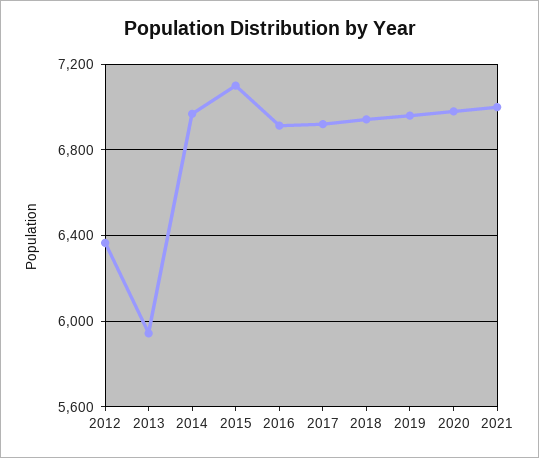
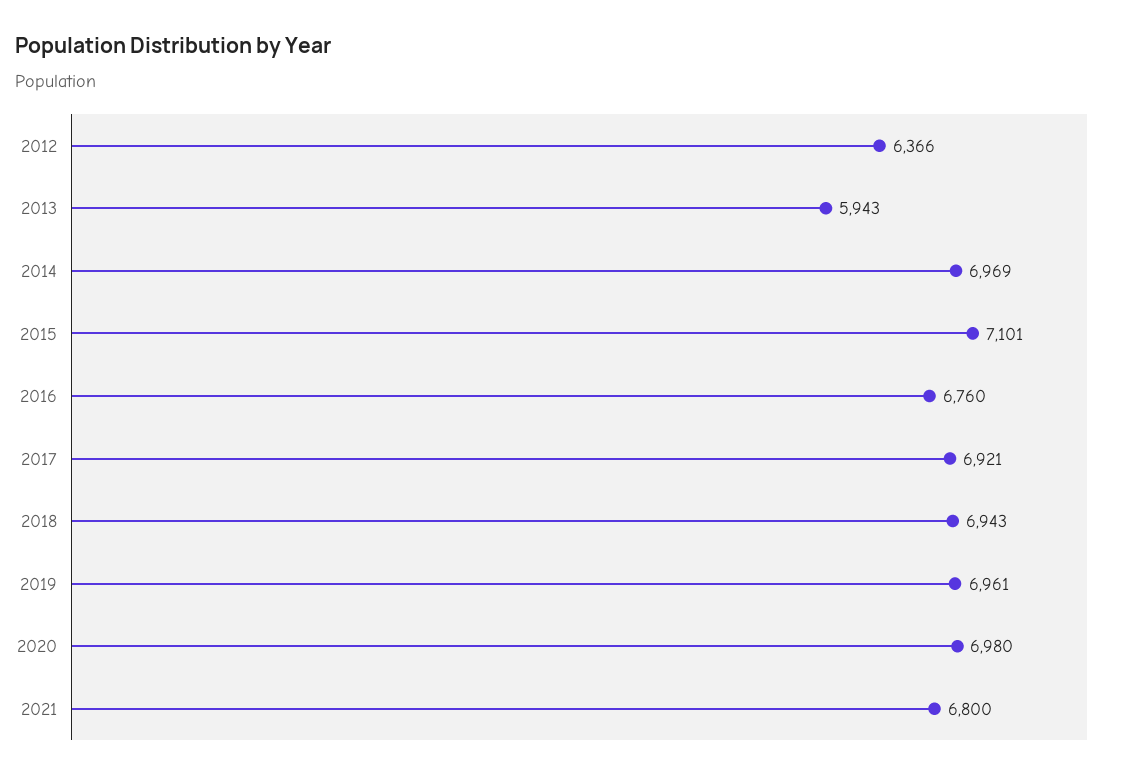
2016: 6900 -> 6760
2021: 7000 -> 6800

